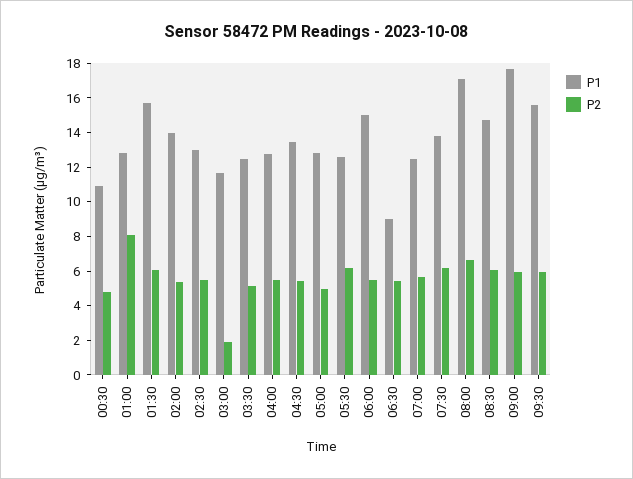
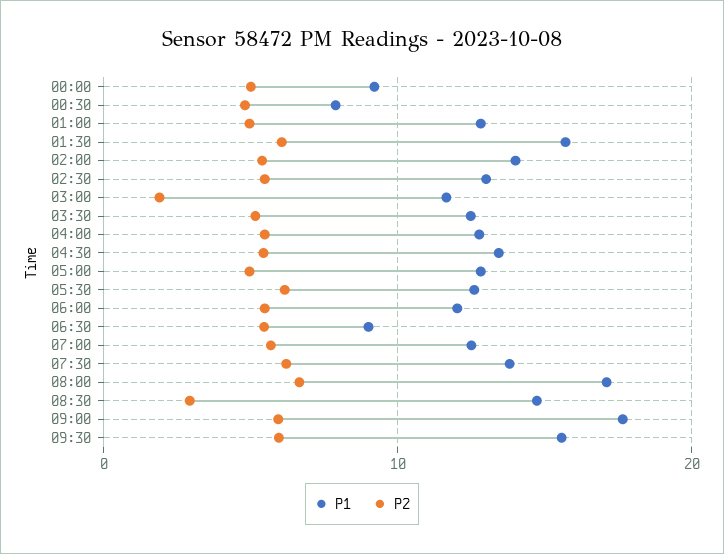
P1, 00:30: 11 -> 8
P2, 01:00: 8 -> 5
P1, 06:00: 15 -> 12
P2, 08:30: 6 -> 3
P1, 00:00: none -> 9
P2, 00:00: none -> 5

